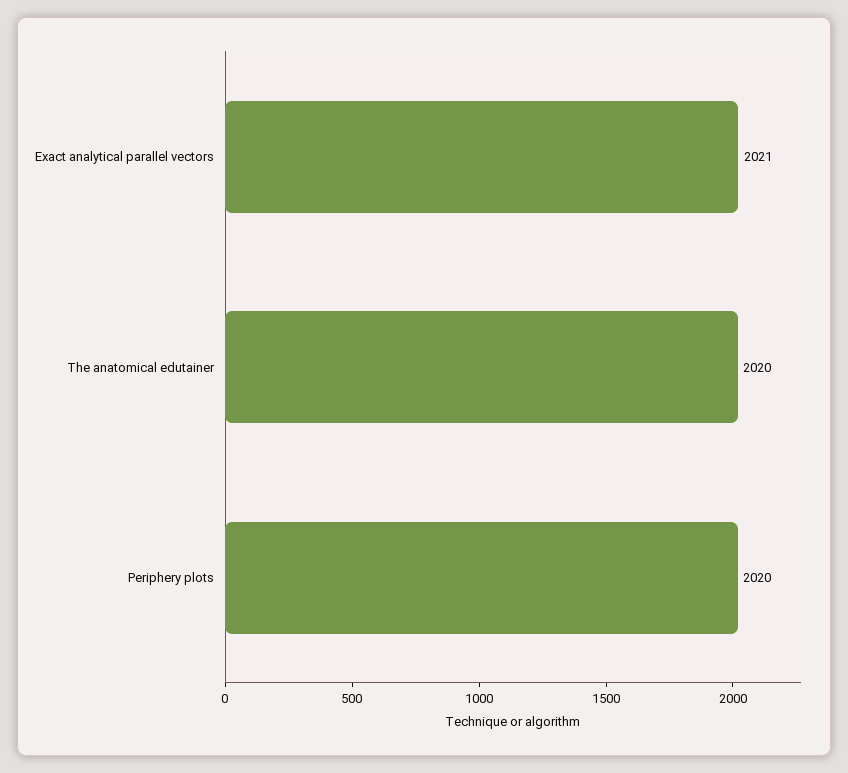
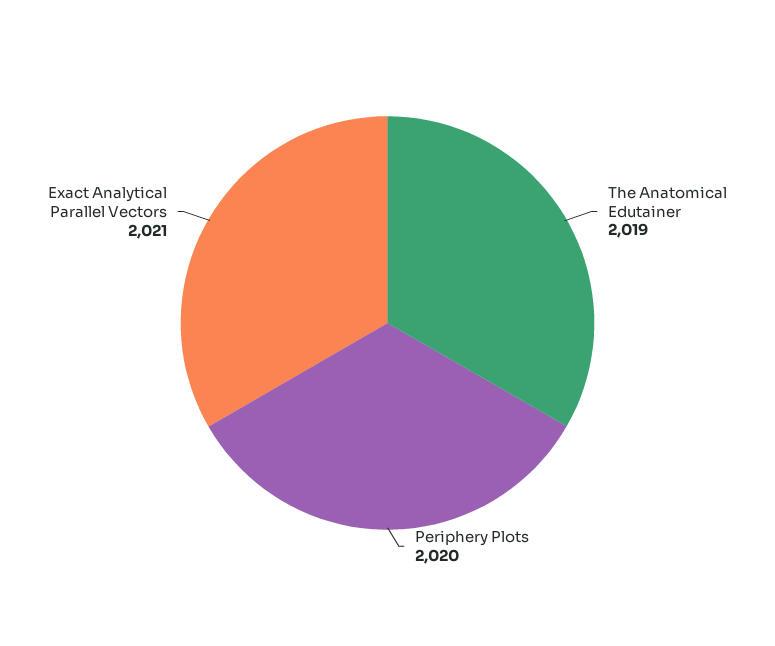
The anatomical edutainer: 2020 -> 2019

